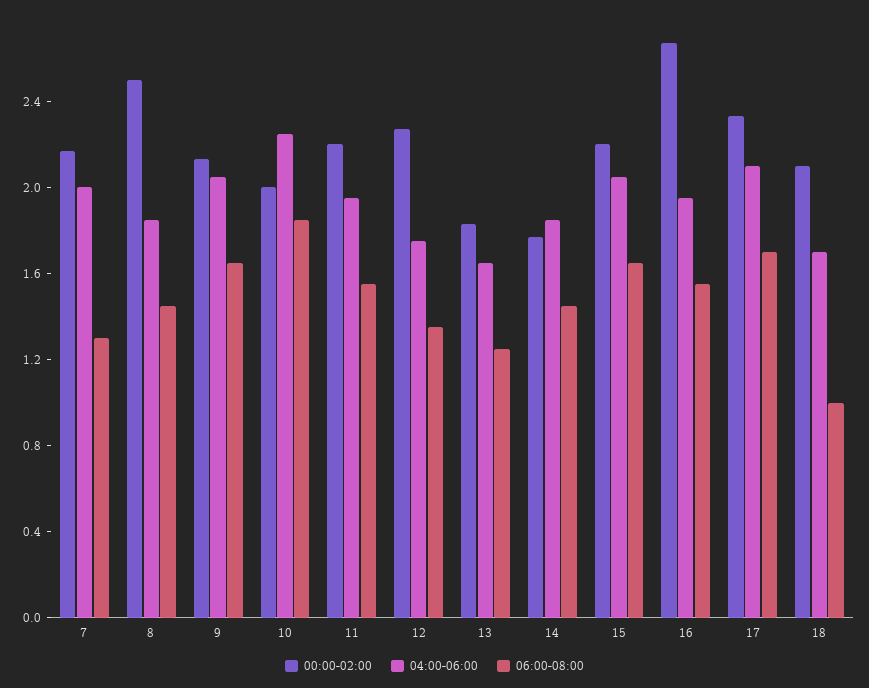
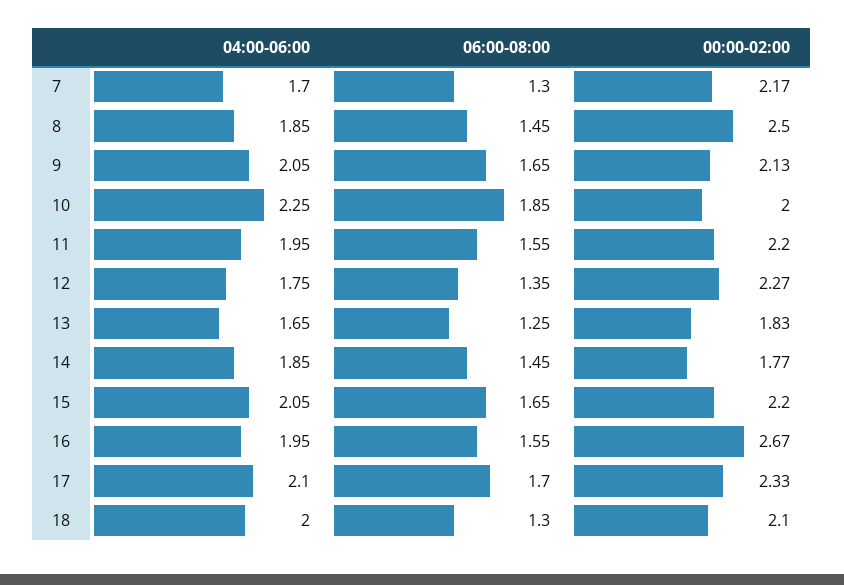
04:00-06:00, 7: 2 -> 1.7
04:00-06:00, 18: 1.7 -> 2
06:00-08:00, 18: 1 -> 1.3

